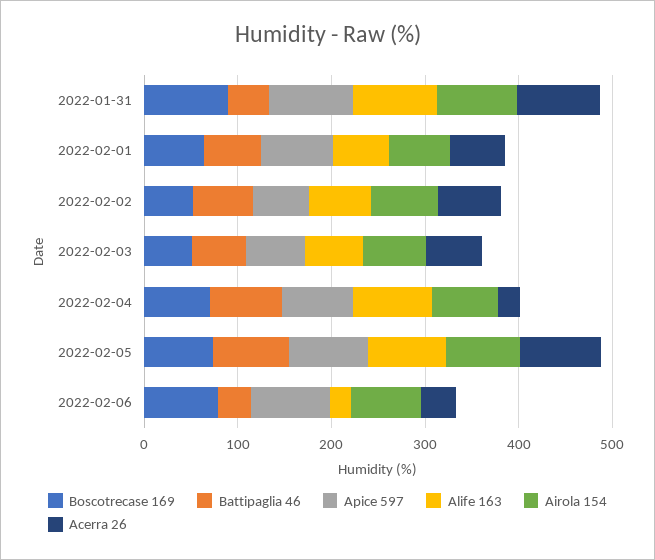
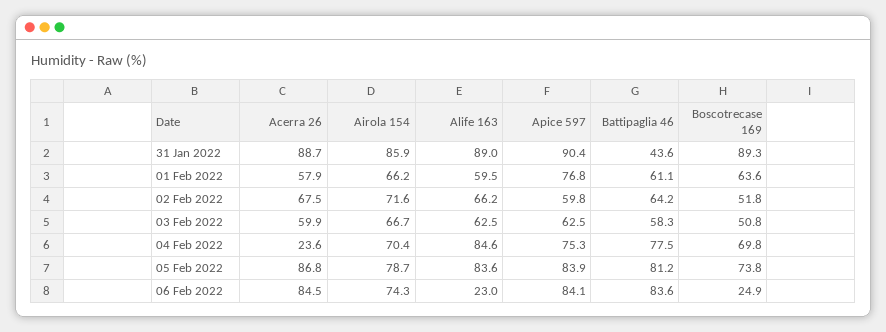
Boscotrecase 169, 2022-02-06: 80 -> 24.9
Battipaglia 46, 2022-02-06: 40 -> 83.6
Acerra 26, 2022-02-06: 40 -> 84.5

